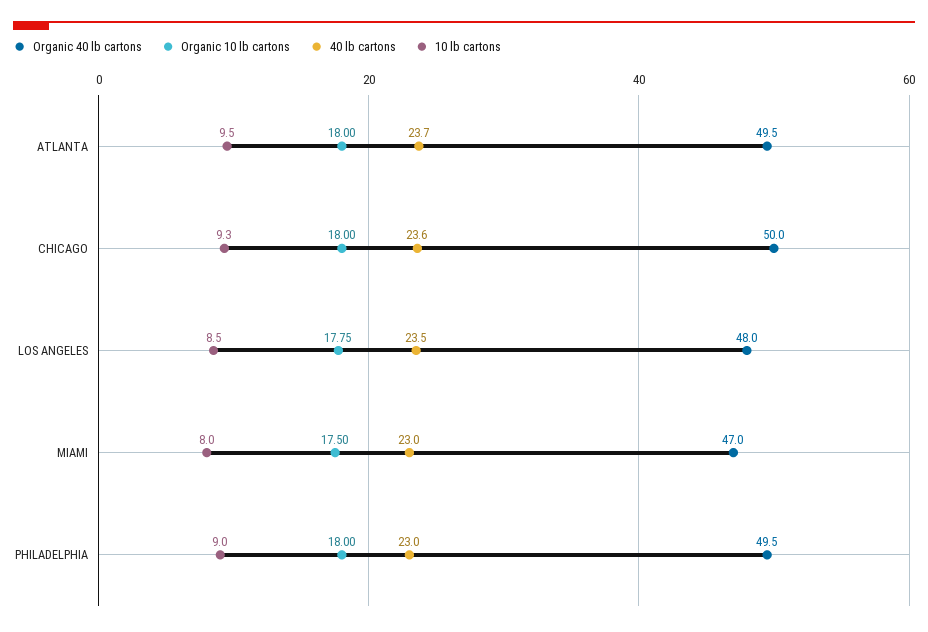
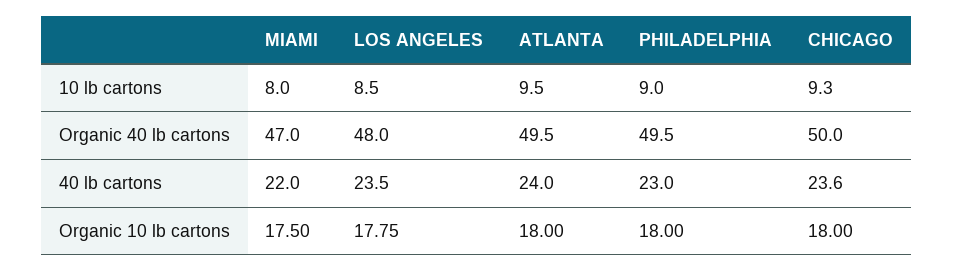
40 lb cartons, ATLANTA: 23.7 -> 24
40 lb cartons, MIAMI: 23 -> 22

